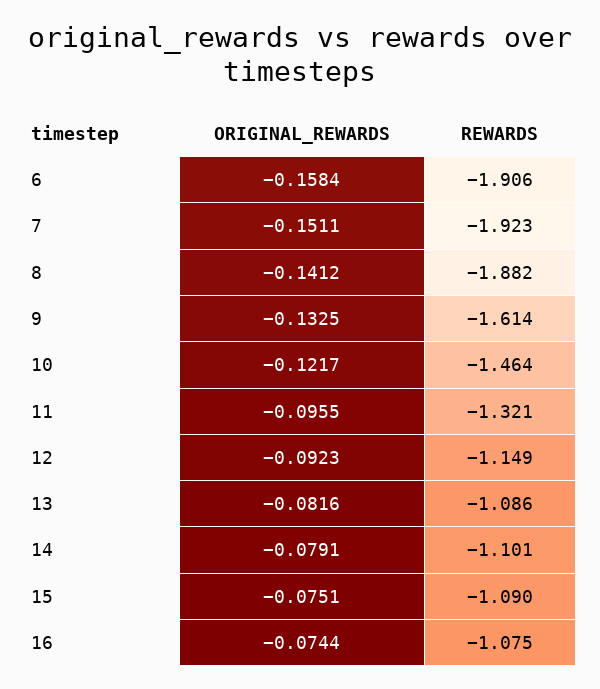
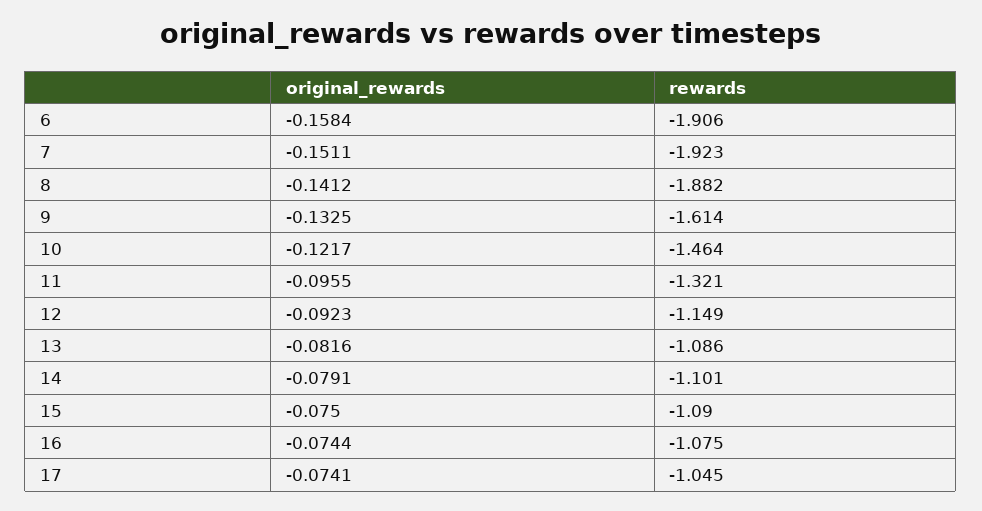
ORIGINAL_REWARDS, 15: -0.0751 -> -0.075
ORIGINAL_REWARDS, 17: none -> -0.0741
REWARDS, 17: none -> -1.045

